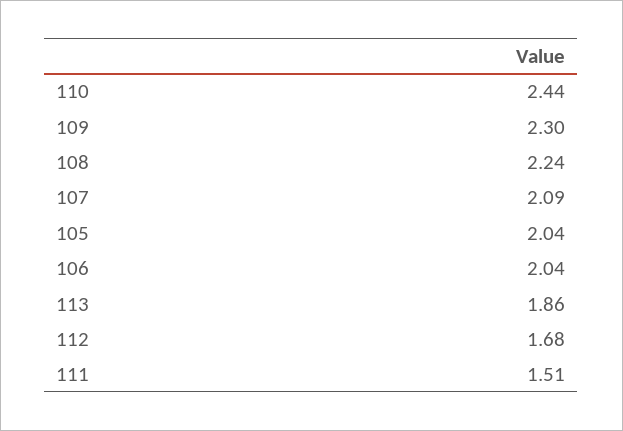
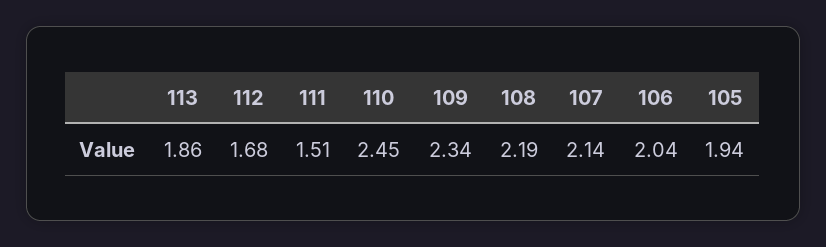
110: 2.44 -> 2.45
109: 2.3 -> 2.34
108: 2.24 -> 2.19
107: 2.09 -> 2.14
105: 2.04 -> 1.94

